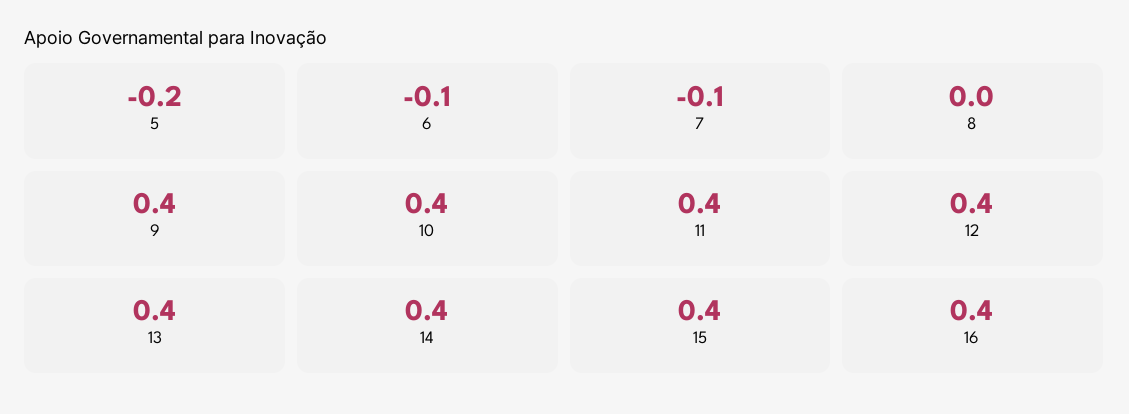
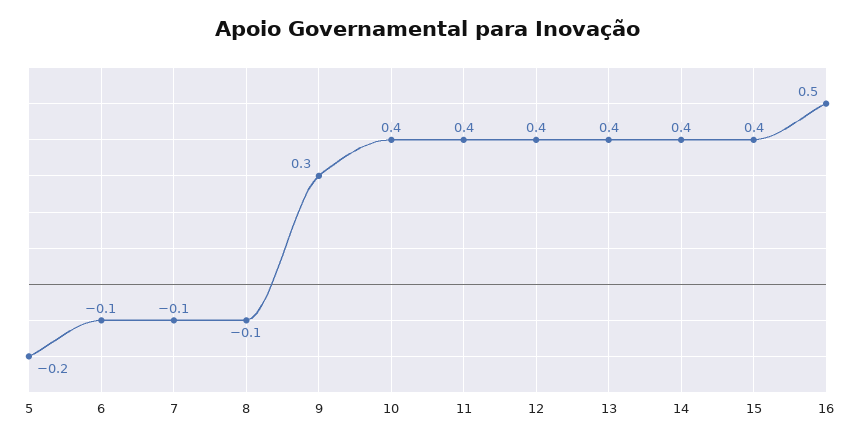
8: 0 -> -0.1
9: 0.4 -> 0.3
16: 0.4 -> 0.5

